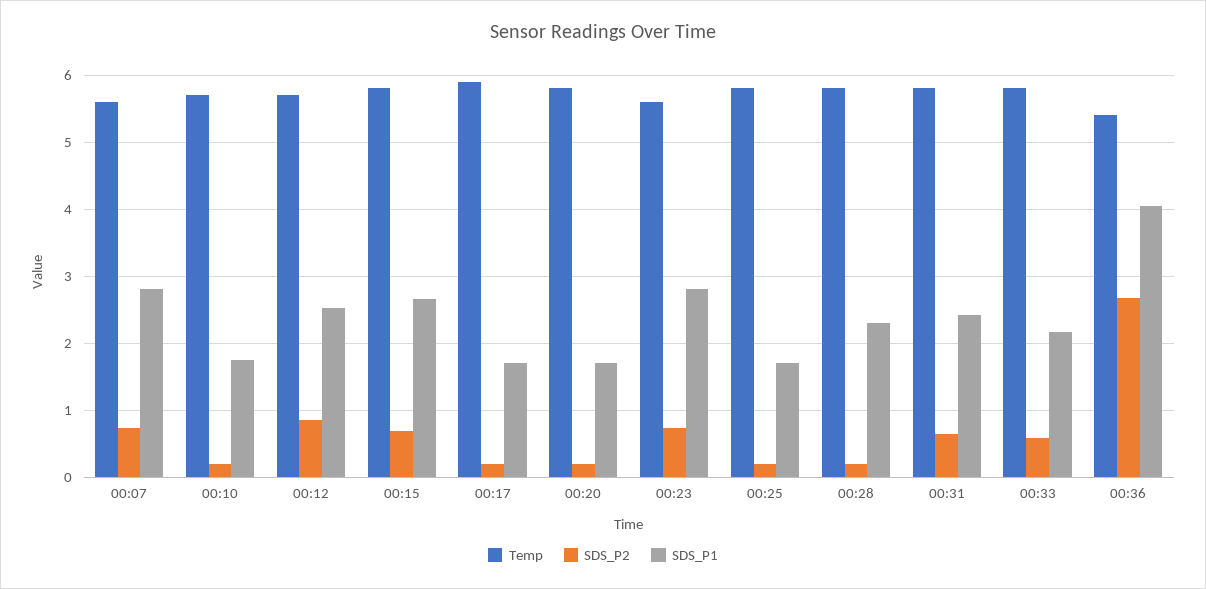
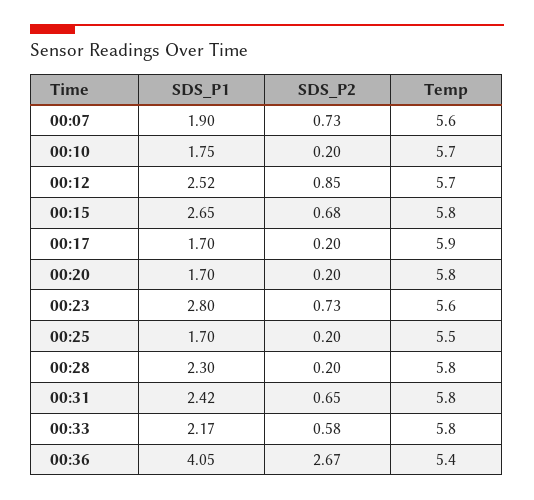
SDS_P1, 00:07: 2.8 -> 1.9
Temp, 00:25: 5.8 -> 5.5

